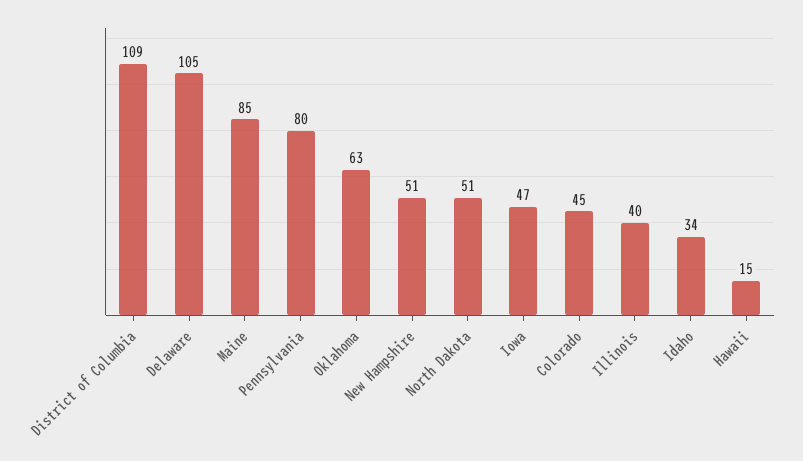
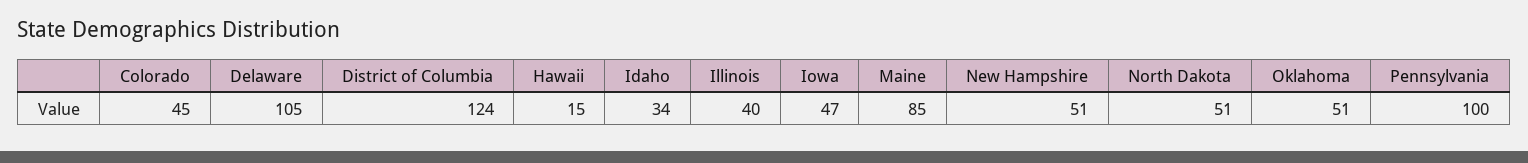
District of Columbia: 109 -> 124
Pennsylvania: 80 -> 100
Oklahoma: 63 -> 51

